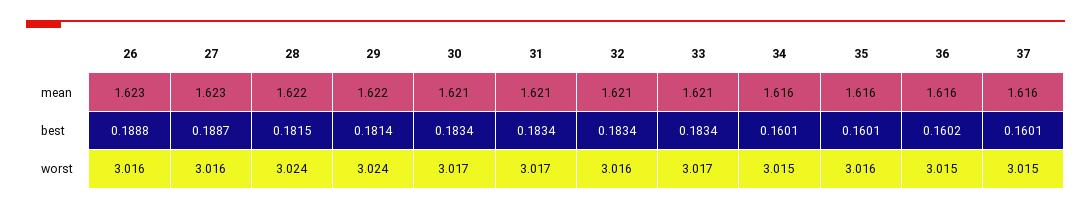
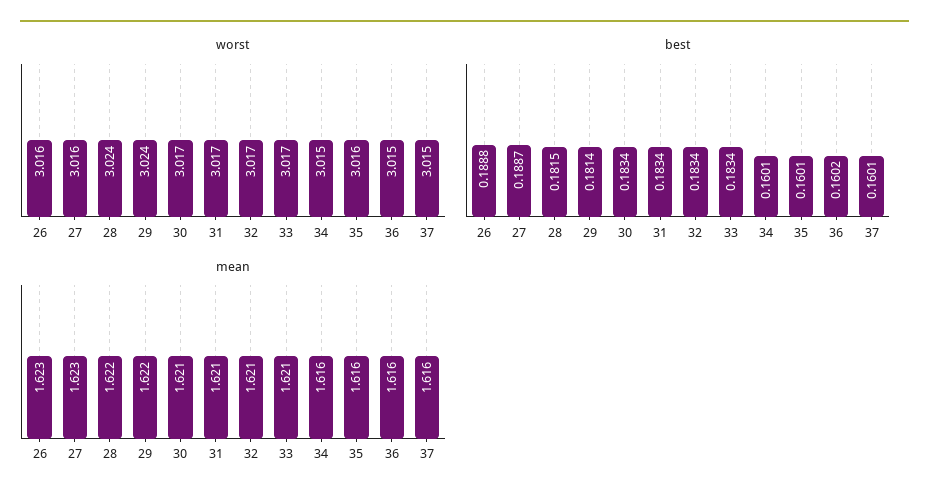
worst, 32: 3.016 -> 3.017

